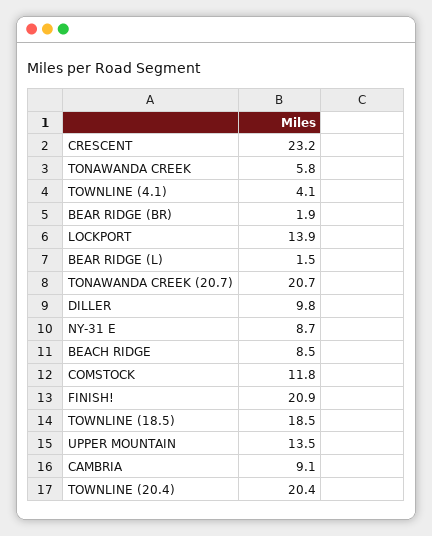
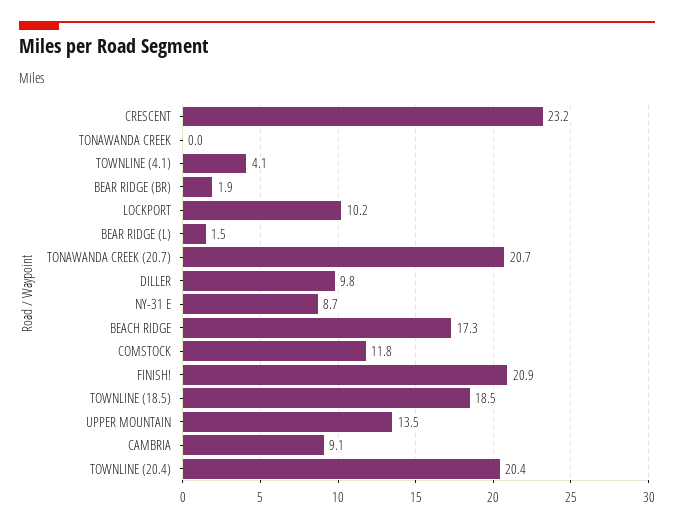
TONAWANDA CREEK: 5.8 -> 0
LOCKPORT: 13.9 -> 10.2
BEACH RIDGE: 8.5 -> 17.3

